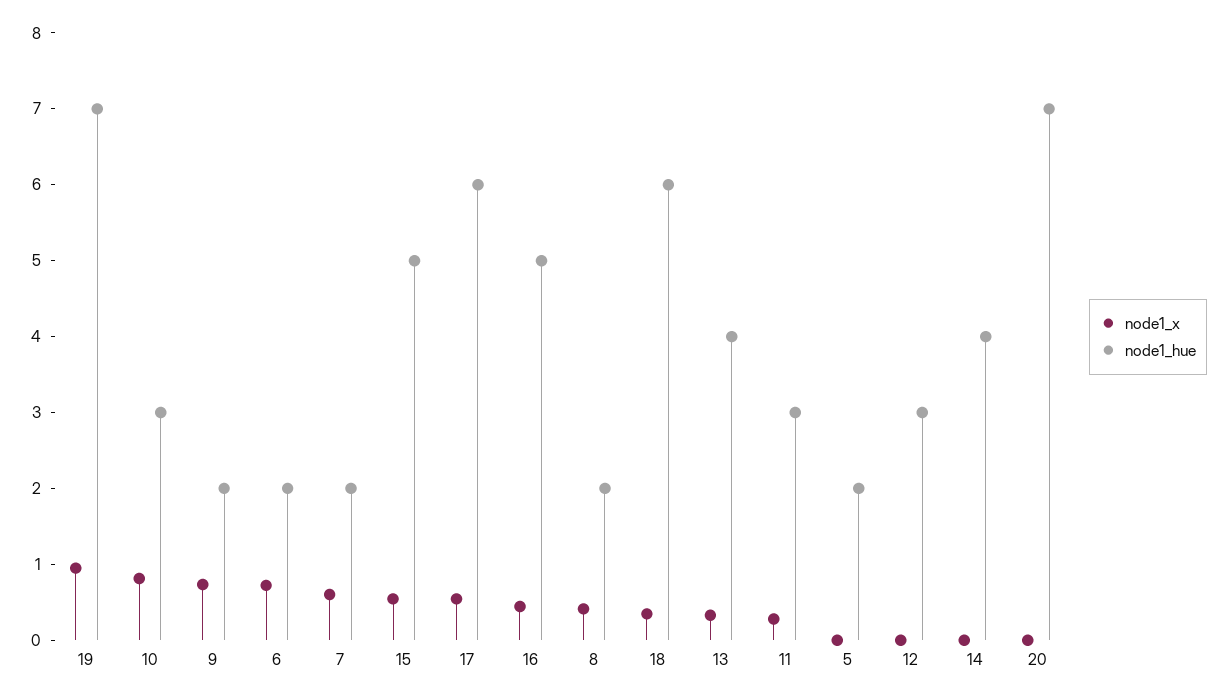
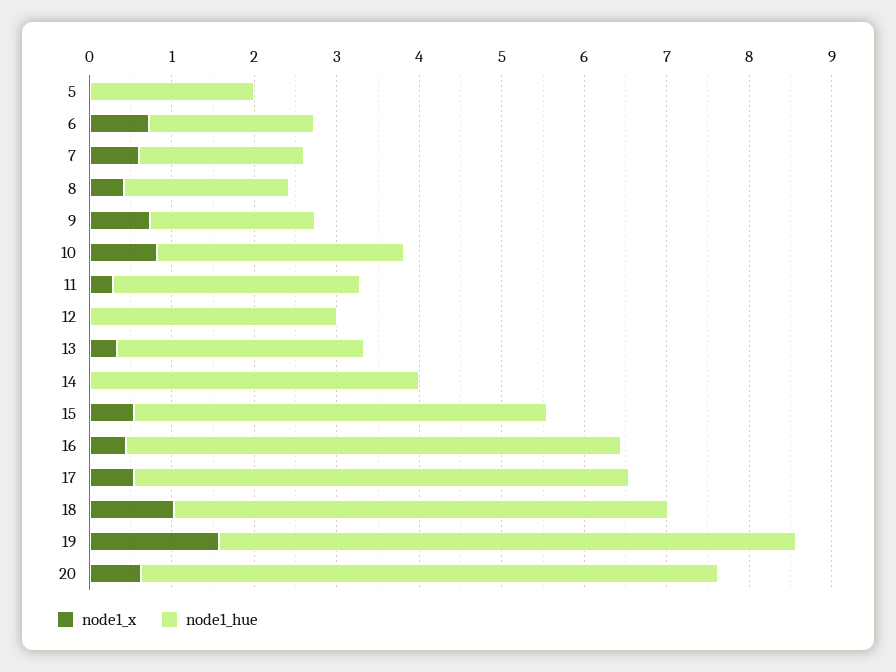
node1_x, 19: 1 -> 1.6
node1_hue, 16: 5 -> 6
node1_x, 18: 0.4 -> 1
node1_hue, 13: 4 -> 3
node1_x, 20: 0 -> 0.6

